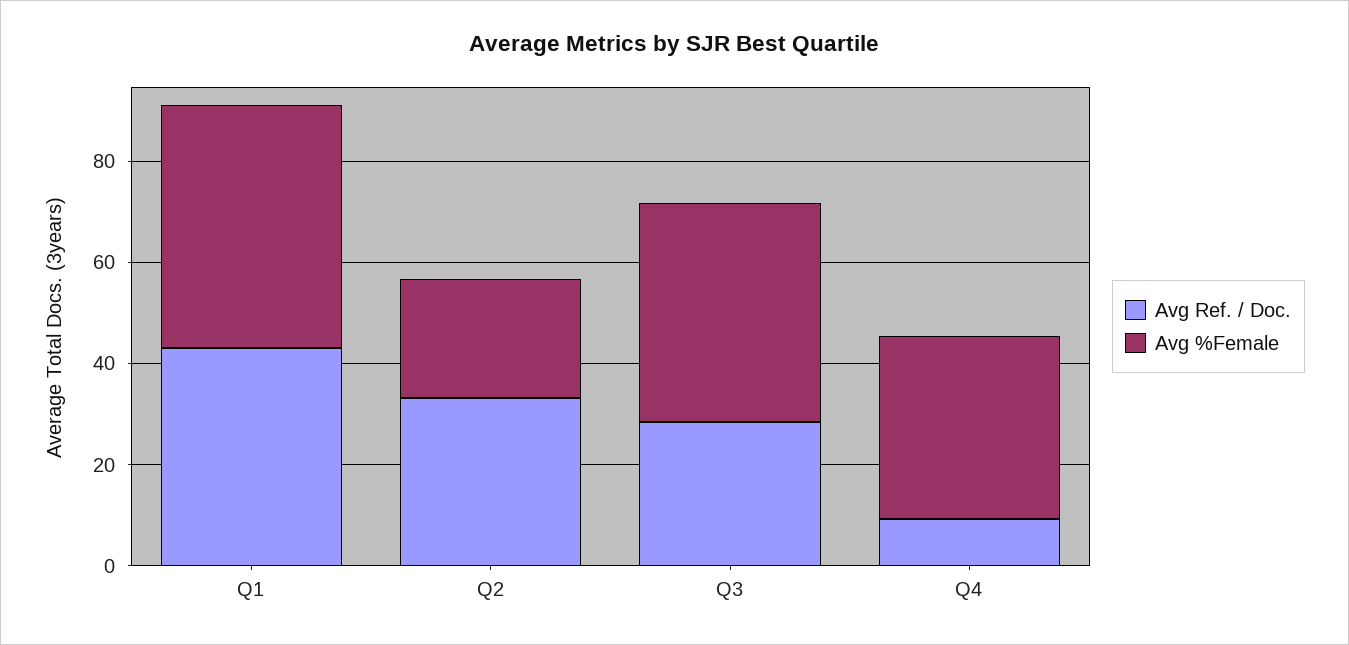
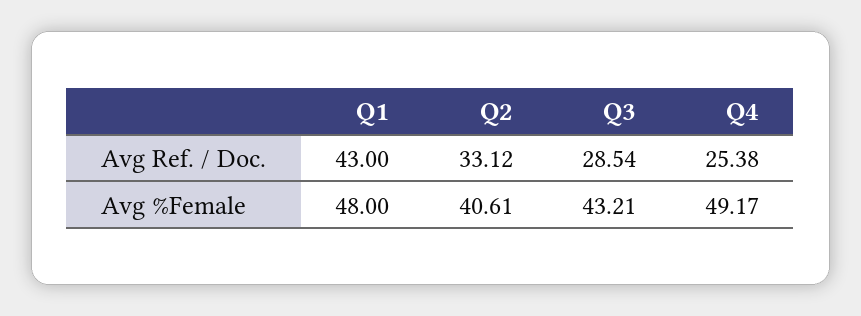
Avg %Female, Q2: 25 -> 40.61
Avg Ref. / Doc., Q4: 10 -> 25.38
Avg %Female, Q4: 35 -> 49.17

